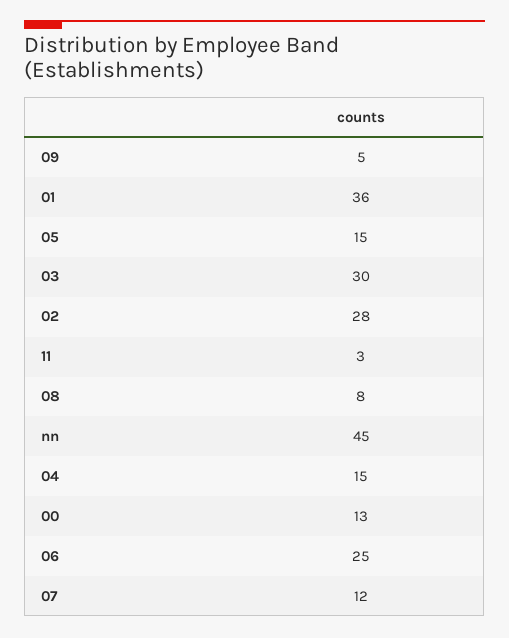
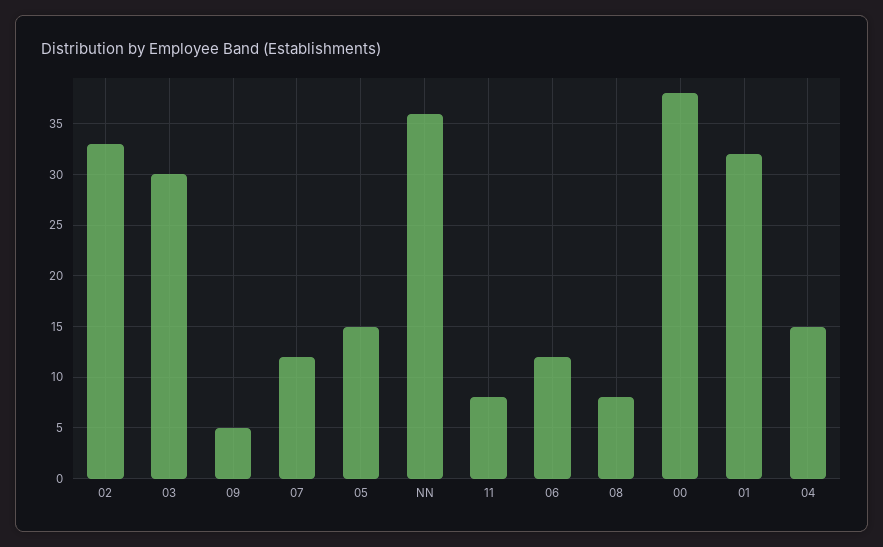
01: 36 -> 32
02: 28 -> 33
11: 3 -> 8
nn: 45 -> 36
00: 13 -> 38
06: 25 -> 12

